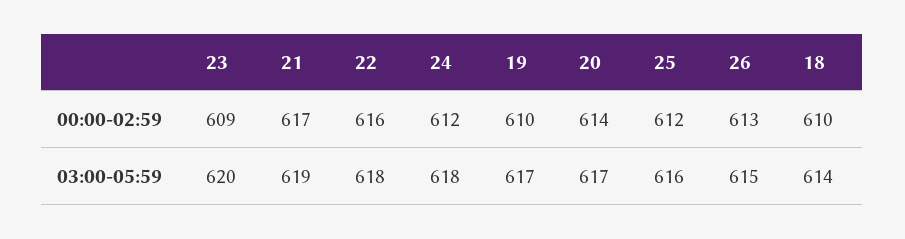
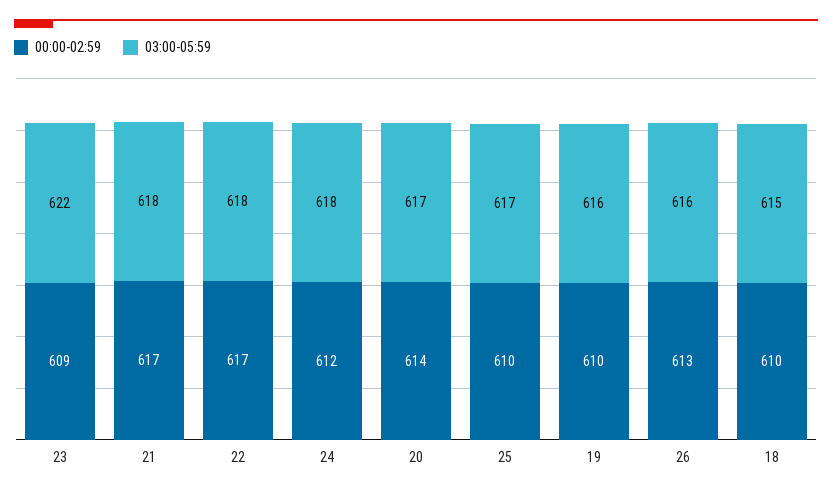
00:00-02:59, 22: 616 -> 617
00:00-02:59, 25: 612 -> 610
03:00-05:59, 23: 620 -> 622
03:00-05:59, 21: 619 -> 618
03:00-05:59, 19: 617 -> 616
03:00-05:59, 25: 616 -> 617
03:00-05:59, 26: 615 -> 616
03:00-05:59, 18: 614 -> 615

